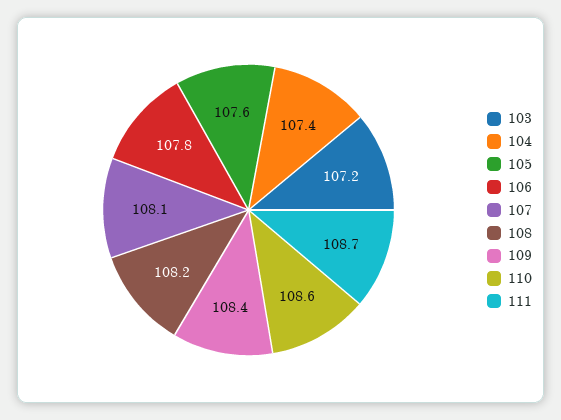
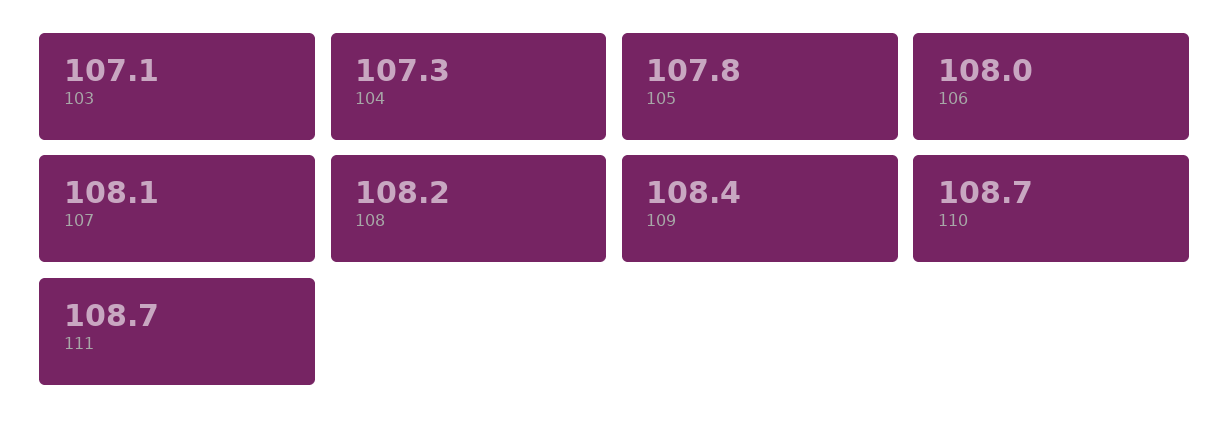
103: 107.2 -> 107.1
104: 107.4 -> 107.3
105: 107.6 -> 107.8
106: 107.8 -> 108
110: 108.6 -> 108.7

